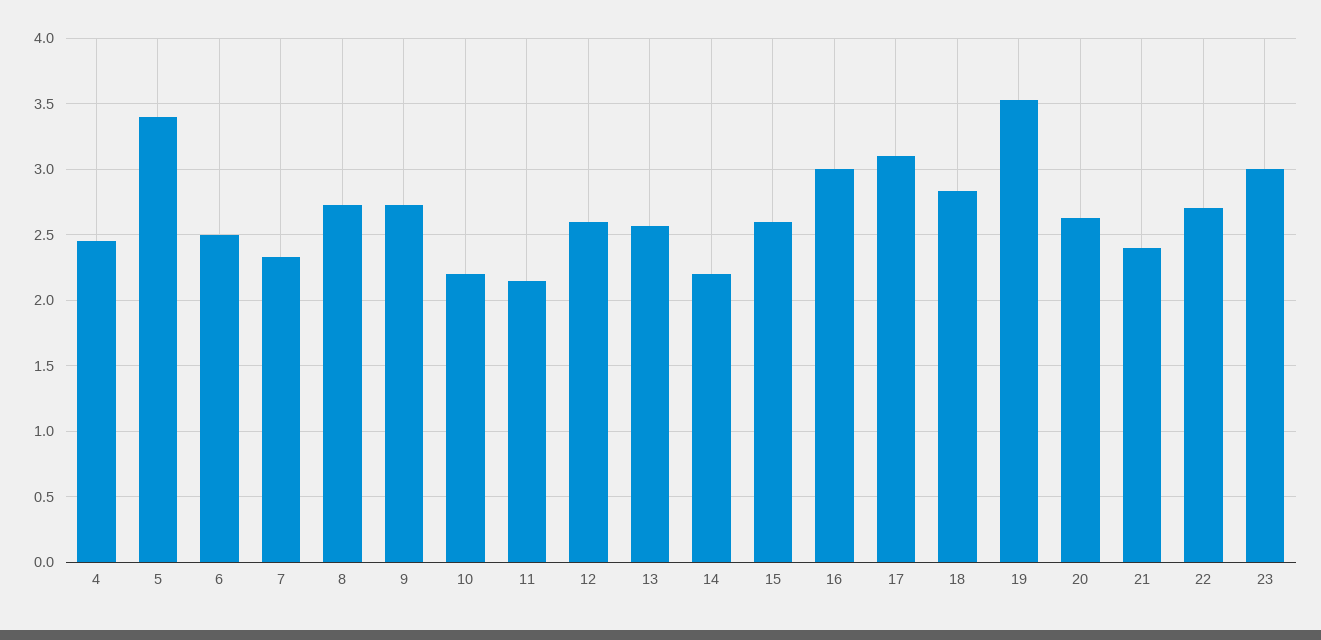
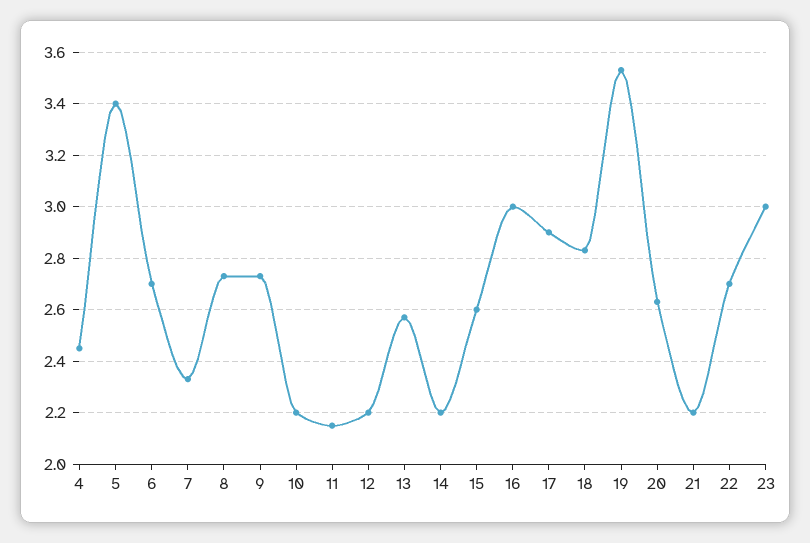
6: 2.5 -> 2.7
12: 2.6 -> 2.2
17: 3.1 -> 2.9
21: 2.4 -> 2.2

